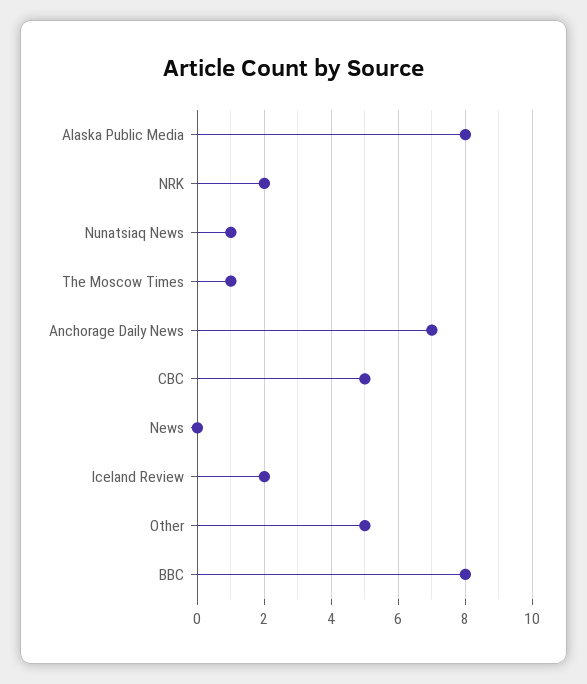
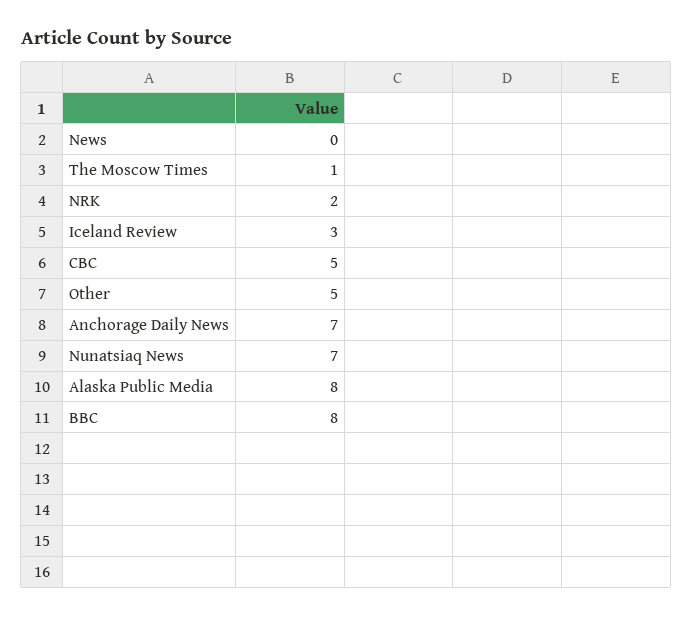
Nunatsiaq News: 1 -> 7
Iceland Review: 2 -> 3

